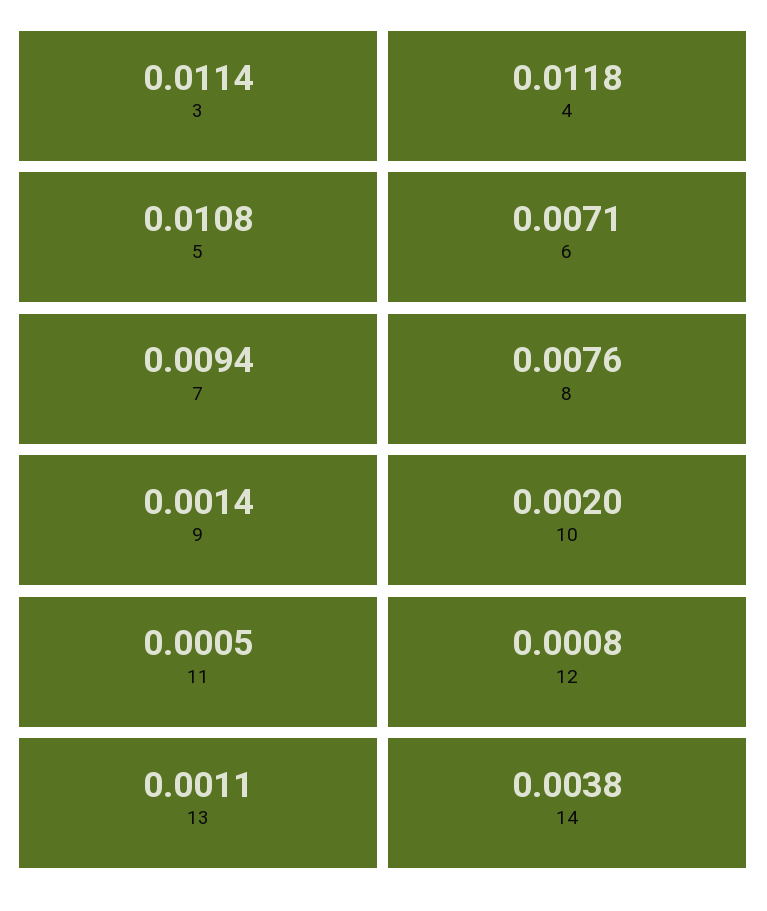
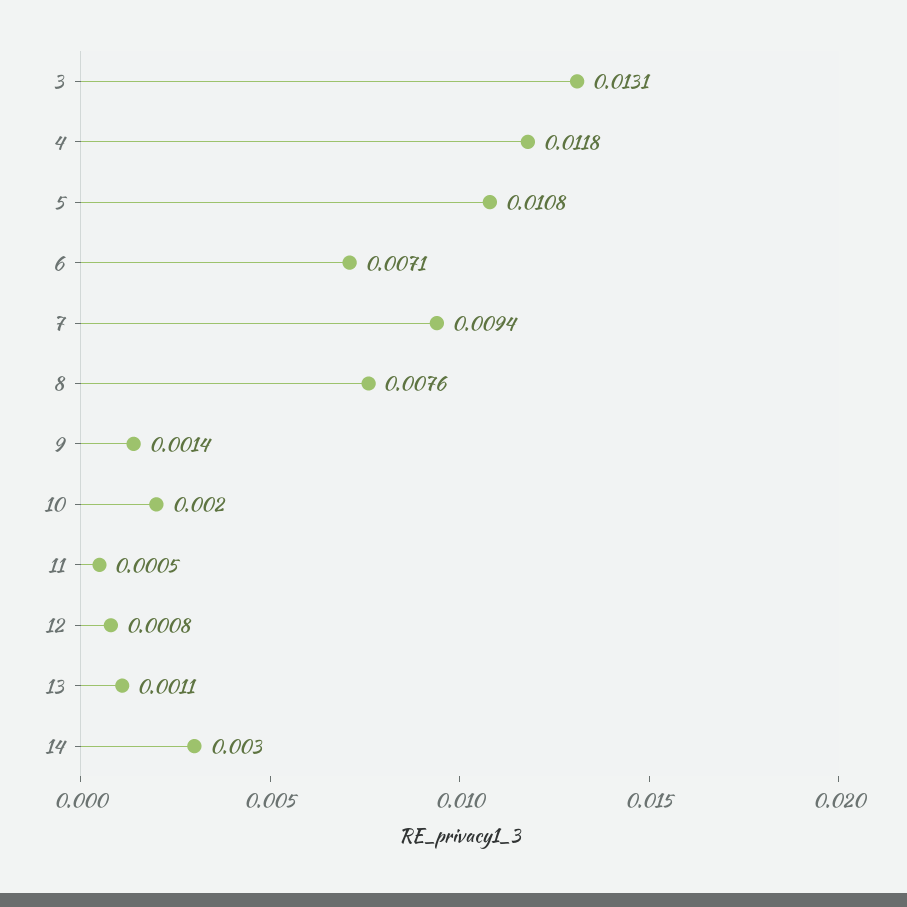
3: 0.0114 -> 0.0131
14: 0.0038 -> 0.003

